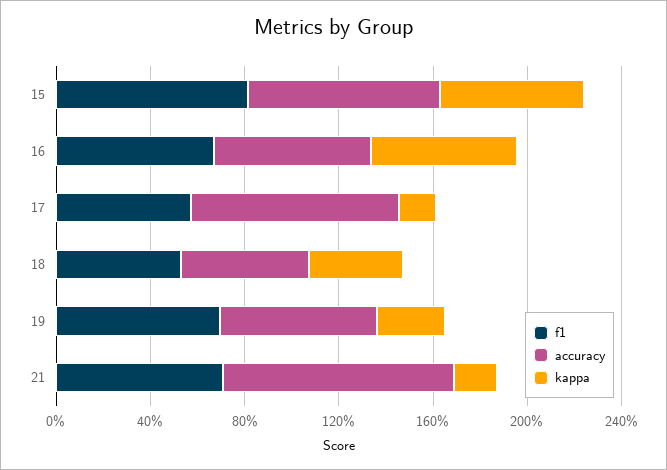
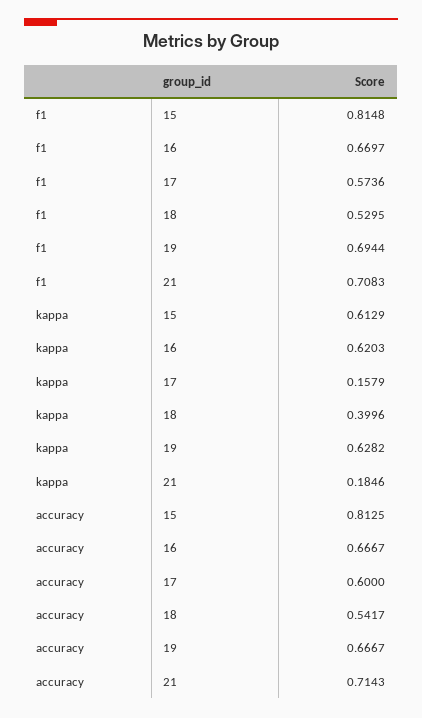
accuracy, 17: 0.9 -> 0.6
kappa, 19: 0.3 -> 0.6282
accuracy, 21: 1 -> 0.7143

